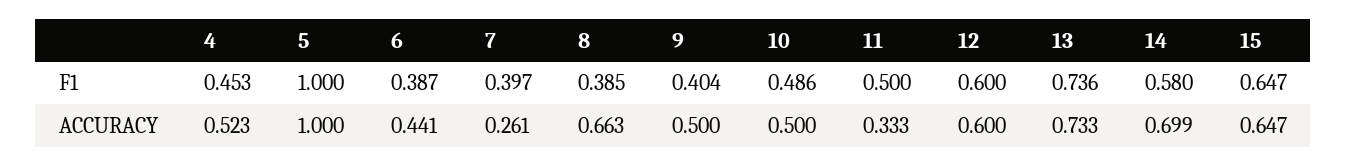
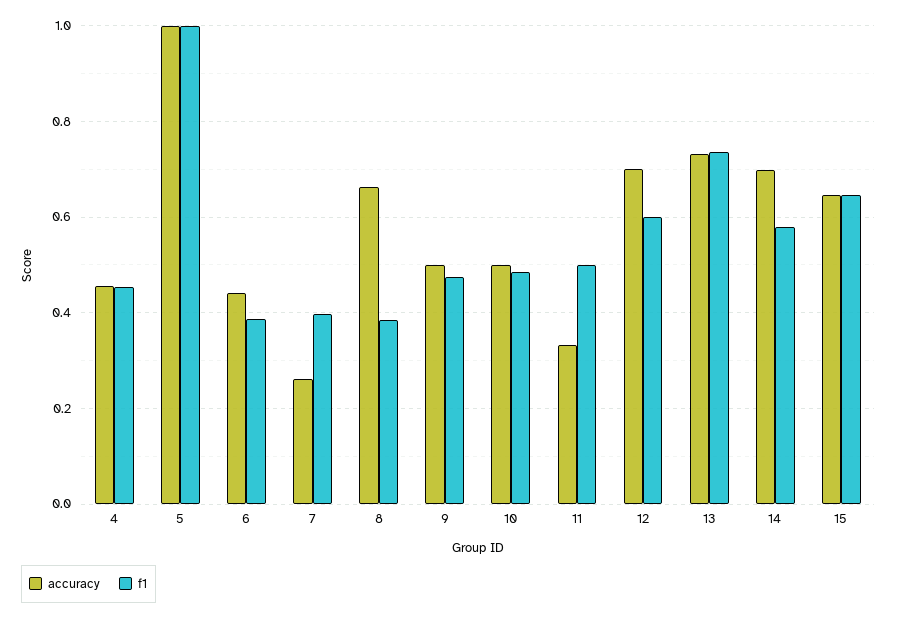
F1, 9: 0.404 -> 0.48
ACCURACY, 4: 0.523 -> 0.46
ACCURACY, 12: 0.6 -> 0.7

